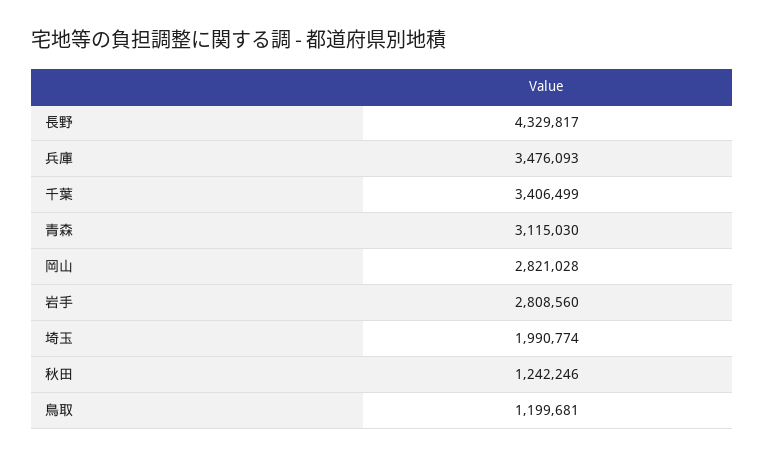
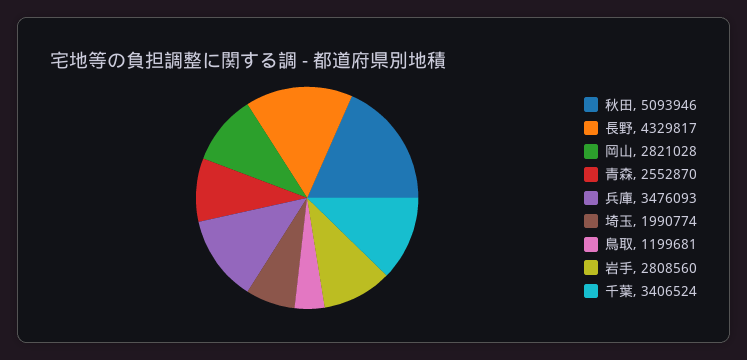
千葉: 3406499 -> 3406524
青森: 3115030 -> 2552870
秋田: 1242246 -> 5093946

